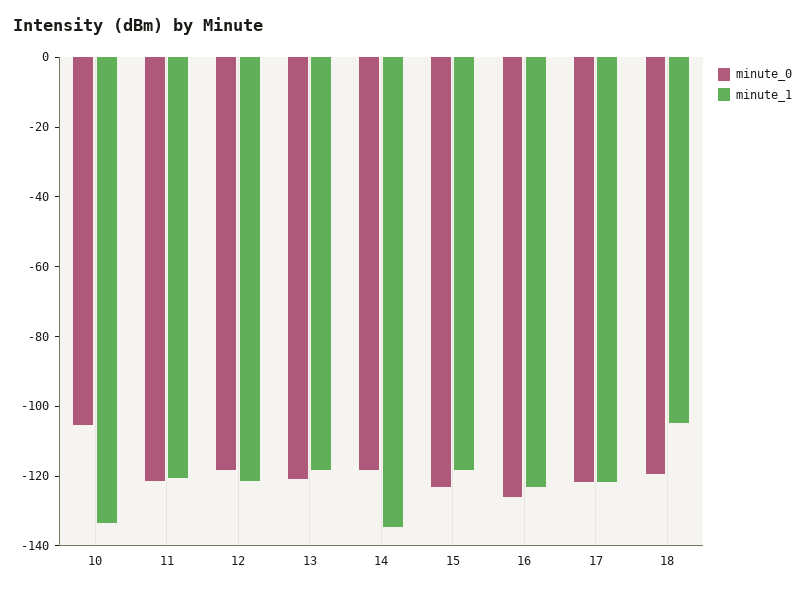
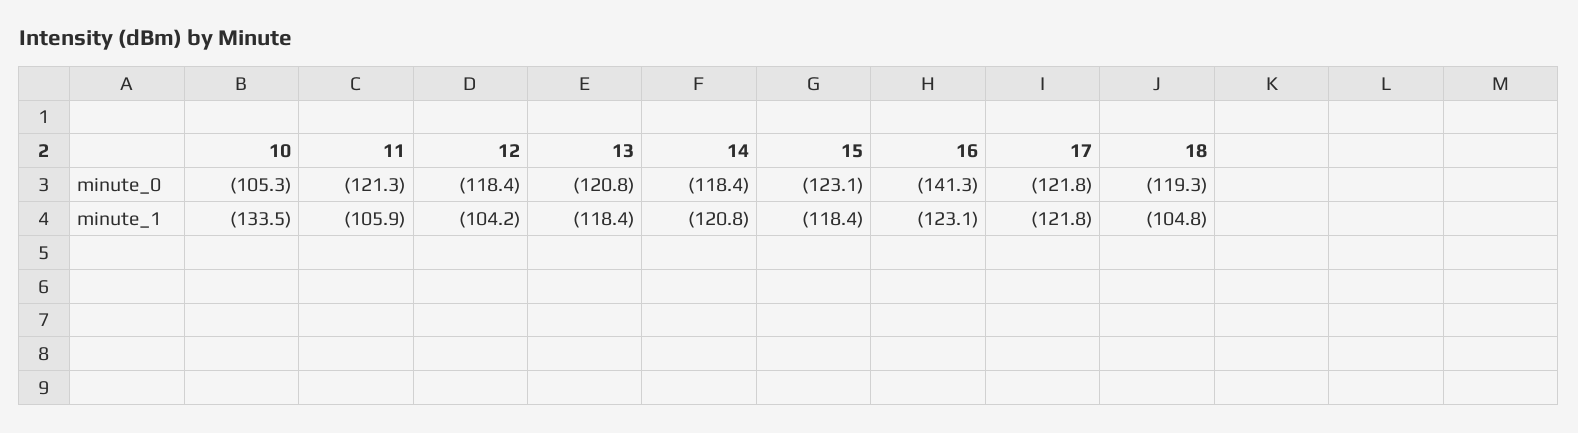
minute_1, 11: -120 -> -105.9
minute_1, 12: -120 -> -104.2
minute_1, 14: -135 -> -120.8
minute_0, 16: -125 -> -141.3

